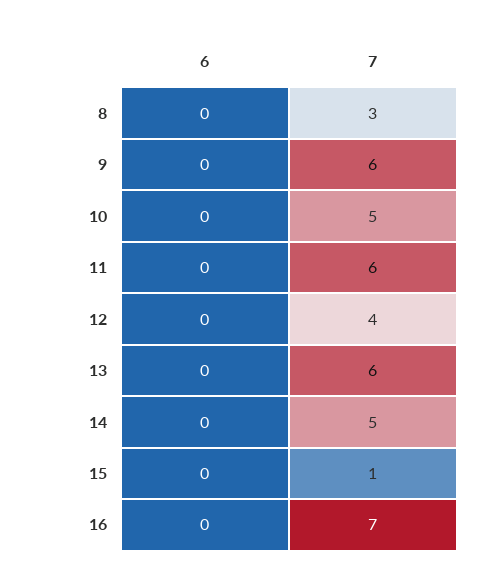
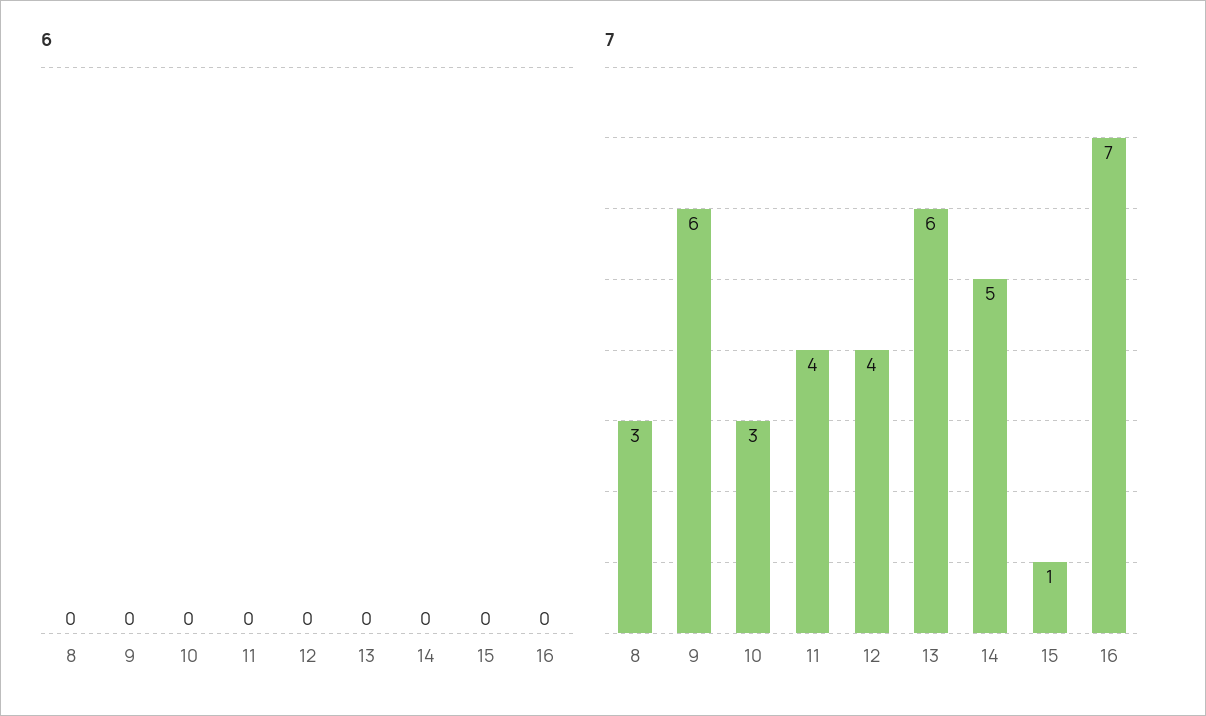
7, 10: 5 -> 3
7, 11: 6 -> 4

